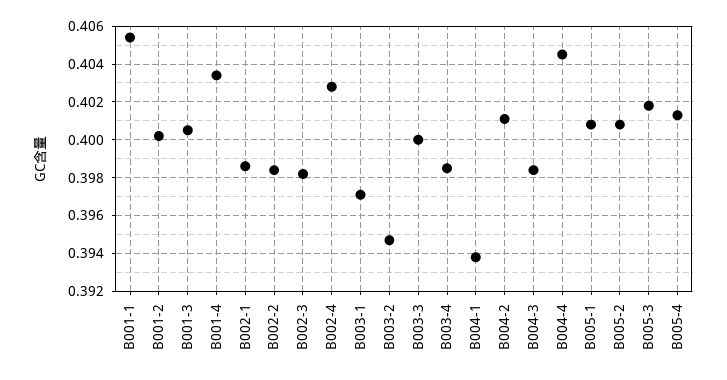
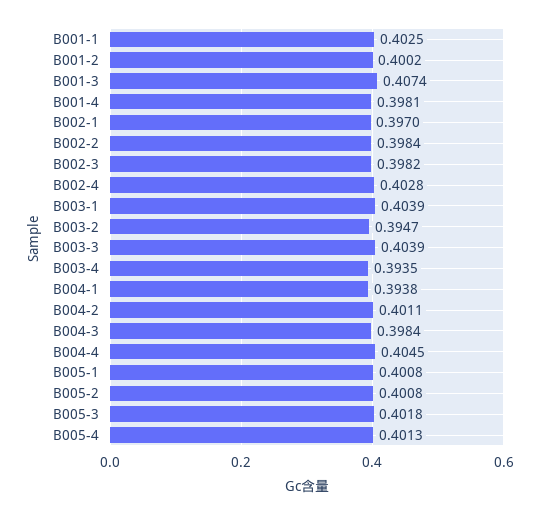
B001-1: 0.4055 -> 0.4025
B001-3: 0.4005 -> 0.4074
B001-4: 0.4035 -> 0.3981
B002-1: 0.3985 -> 0.397
B003-1: 0.397 -> 0.4039
B003-3: 0.4 -> 0.4039
B003-4: 0.3985 -> 0.3935

